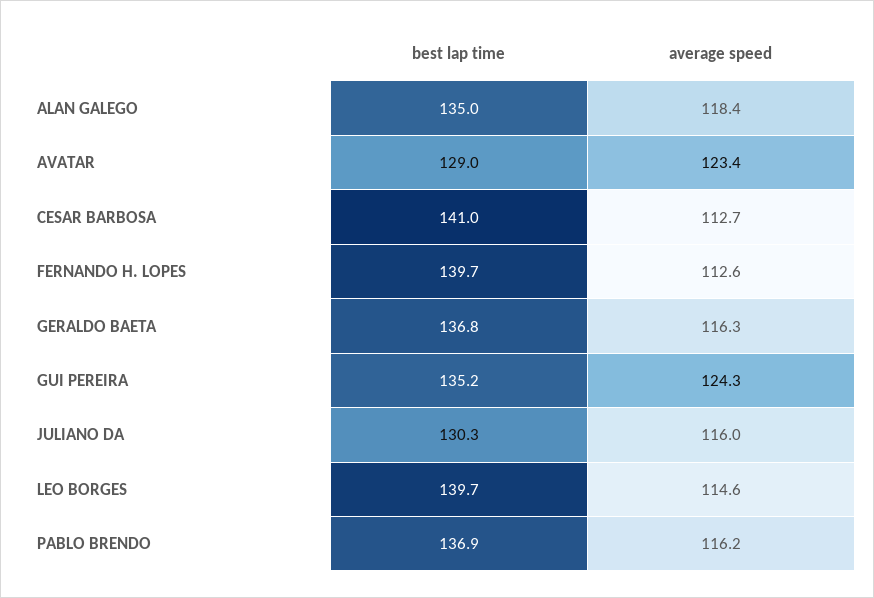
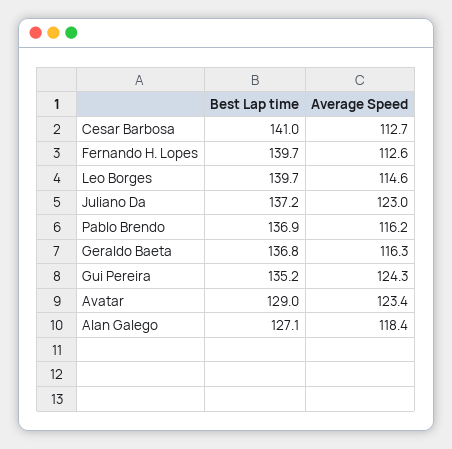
best lap time, ALAN GALEGO: 135 -> 127.1
best lap time, JULIANO DA: 130.3 -> 137.2
average speed, JULIANO DA: 116 -> 123

